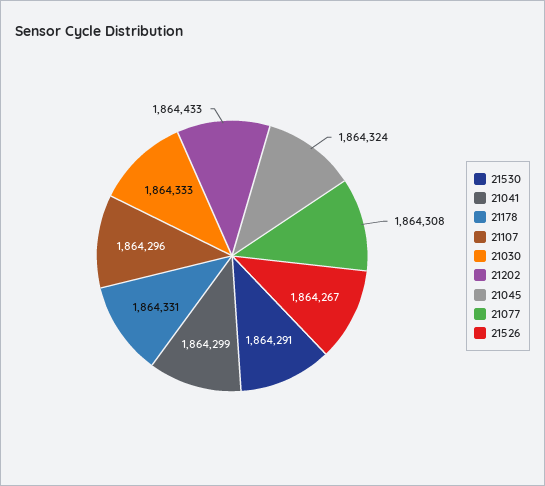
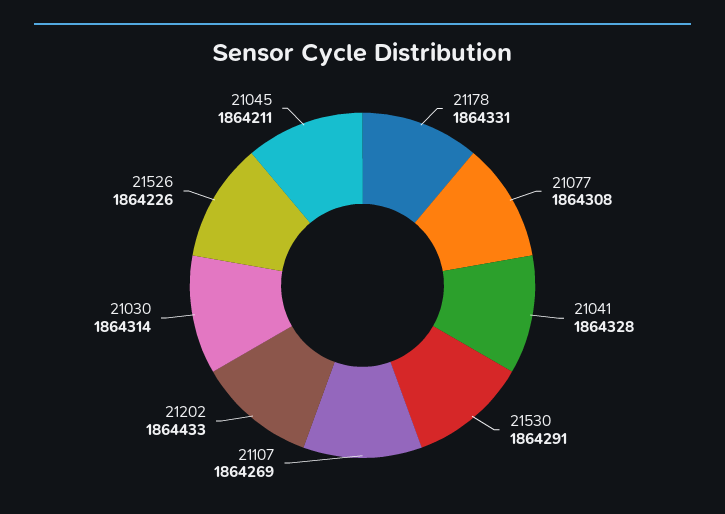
21041: 1864299 -> 1864328
21107: 1864296 -> 1864269
21030: 1864333 -> 1864314
21045: 1864324 -> 1864211
21526: 1864267 -> 1864226

